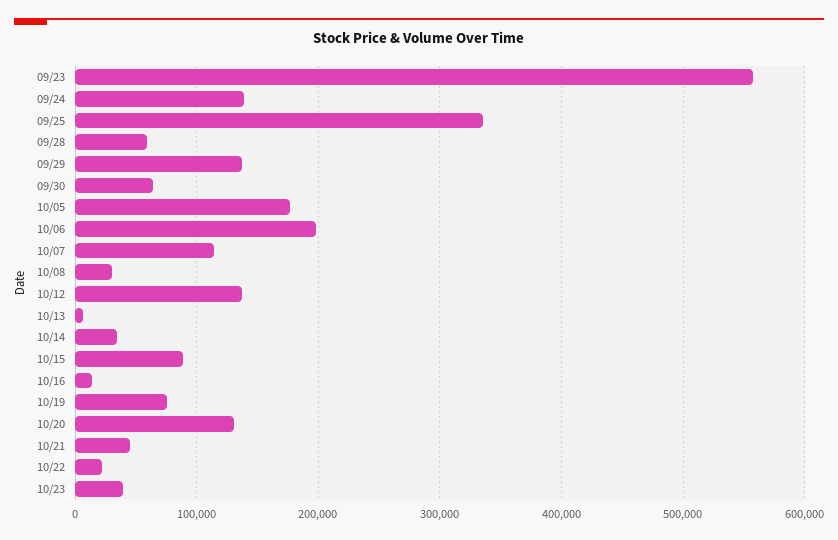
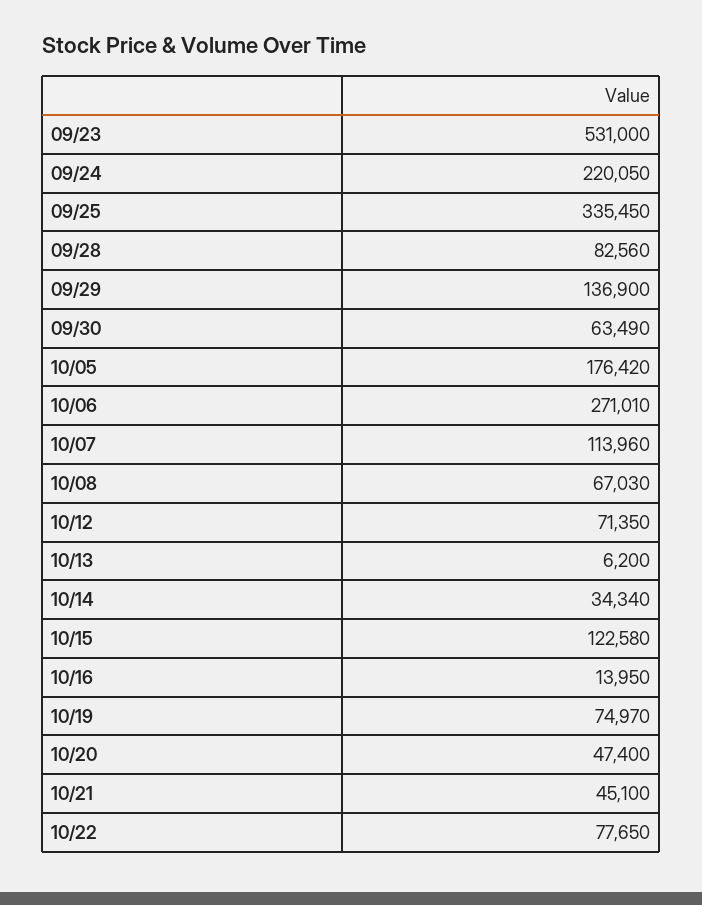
09/23: 560000 -> 531000
09/24: 140000 -> 220050
09/28: 60000 -> 82560
10/06: 200000 -> 271010
10/08: 30000 -> 67030
10/12: 140000 -> 71350
10/15: 90000 -> 122580
10/20: 130000 -> 47400
10/22: 20000 -> 77650
10/23: 40000 -> none

